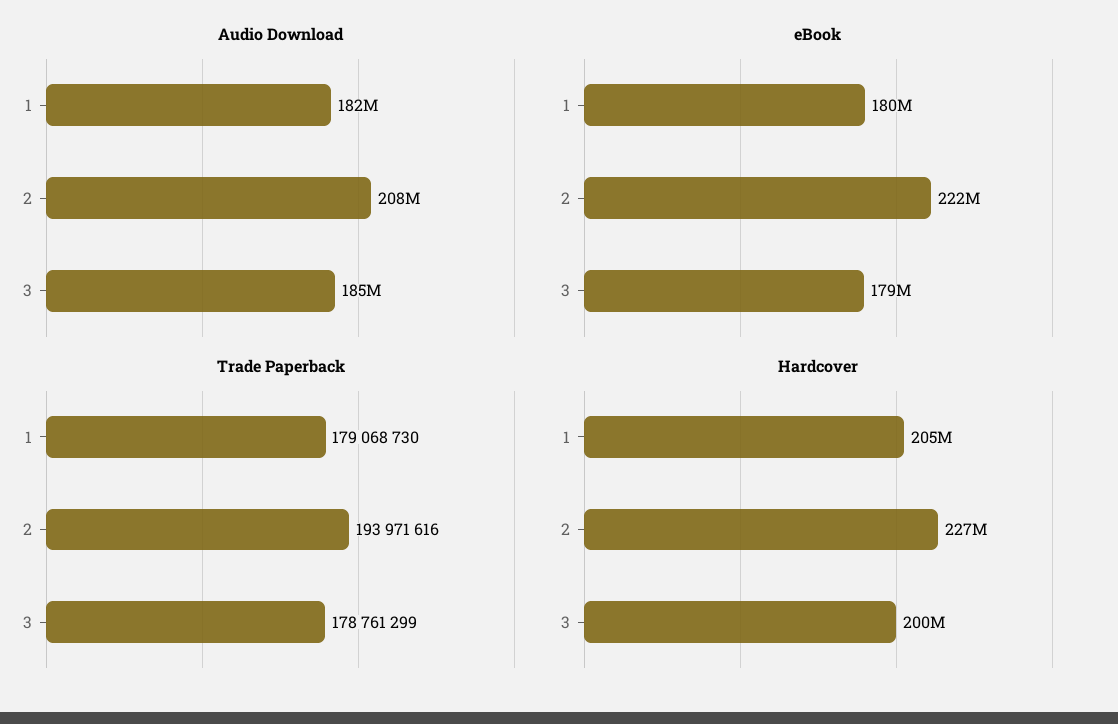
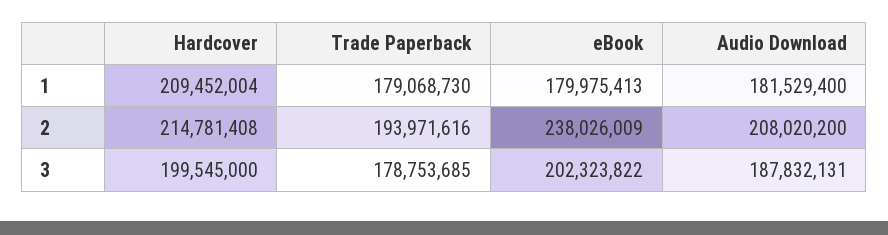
Audio Download, 3: 185000000 -> 187832131
eBook, 2: 222000000 -> 238026009
eBook, 3: 179000000 -> 202323822
Trade Paperback, 3: 178761299 -> 178753685
Hardcover, 1: 205000000 -> 209452004
Hardcover, 2: 227000000 -> 214781408

